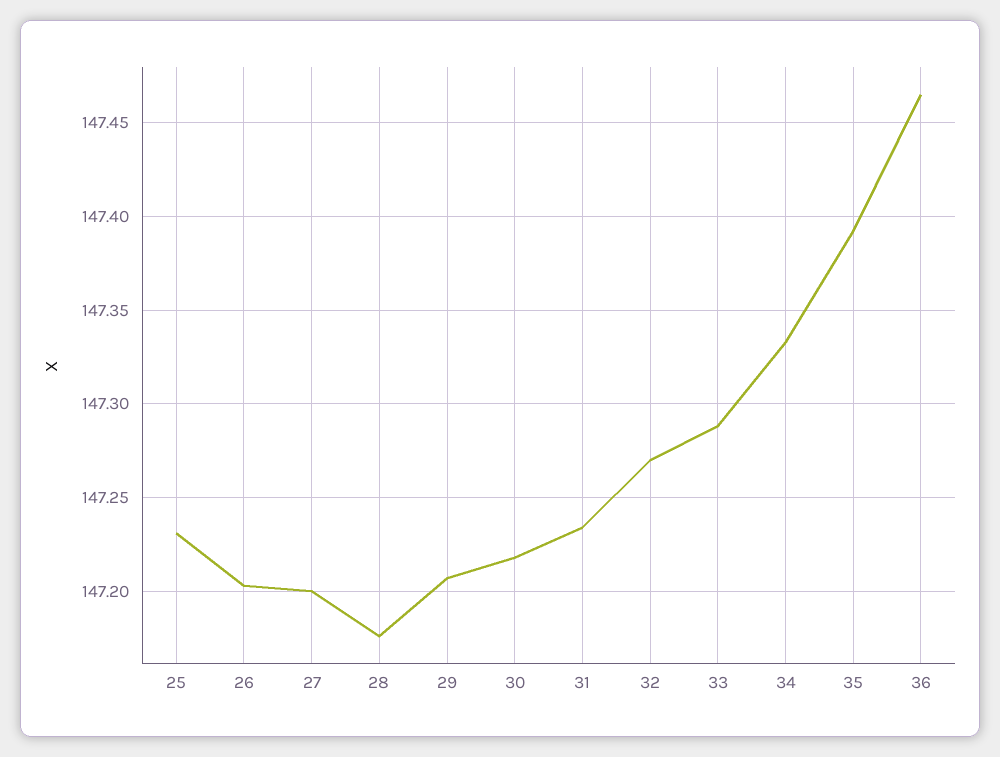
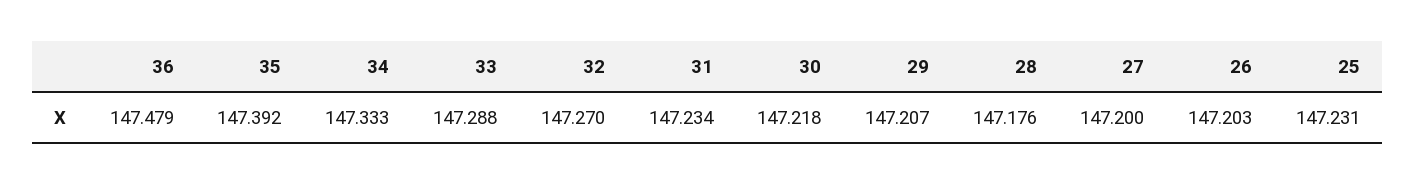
36: 147.465 -> 147.479

